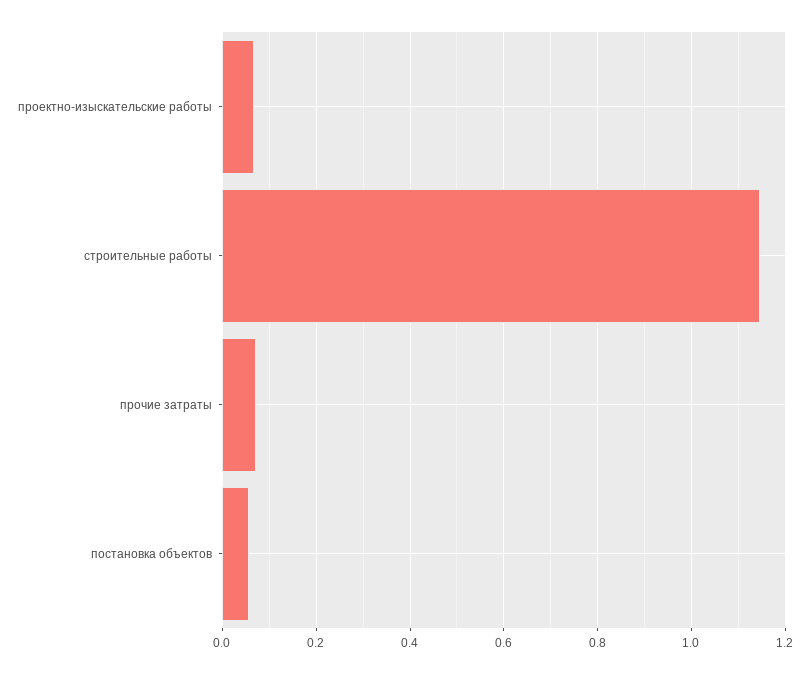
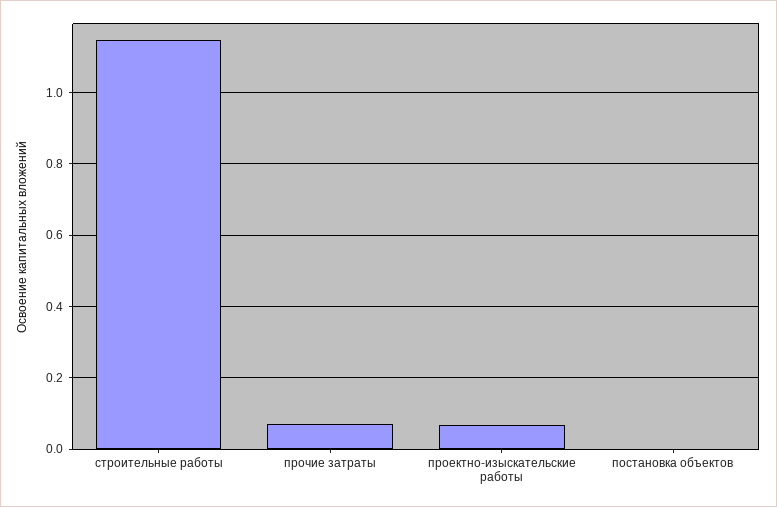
постановка объектов: 0.06 -> 0

